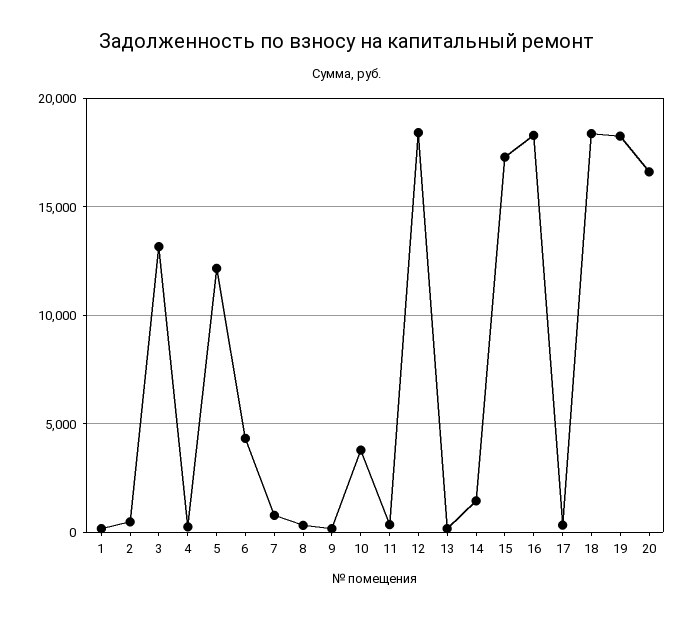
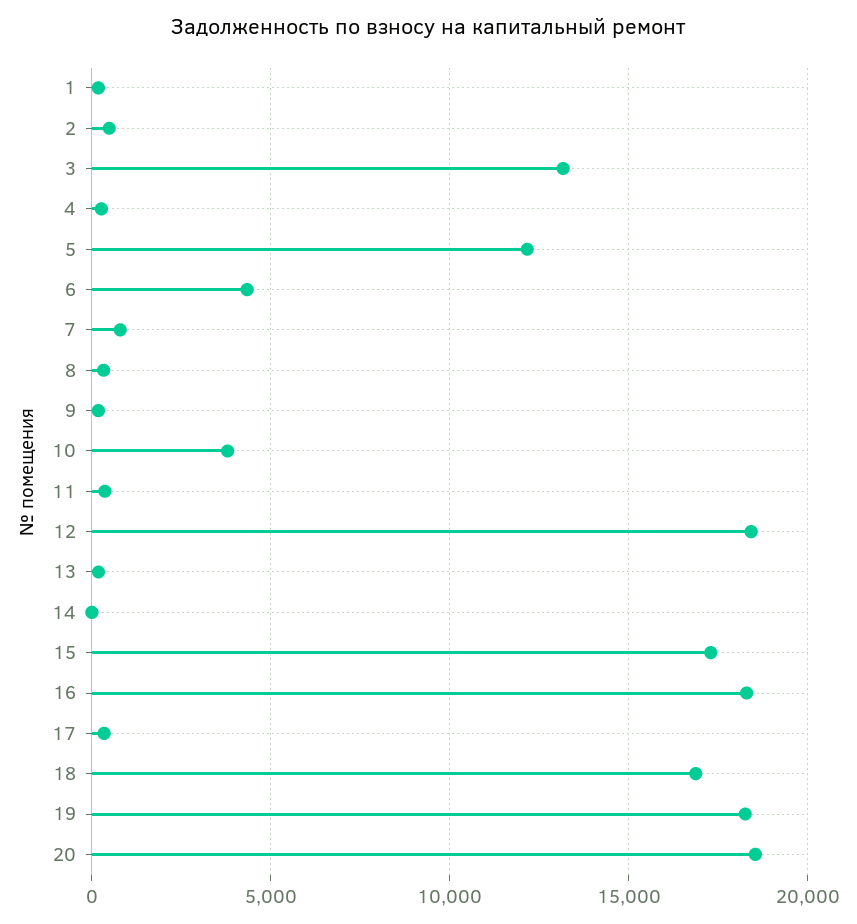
14: 1500 -> 0
18: 18500 -> 17000
20: 16500 -> 18500

